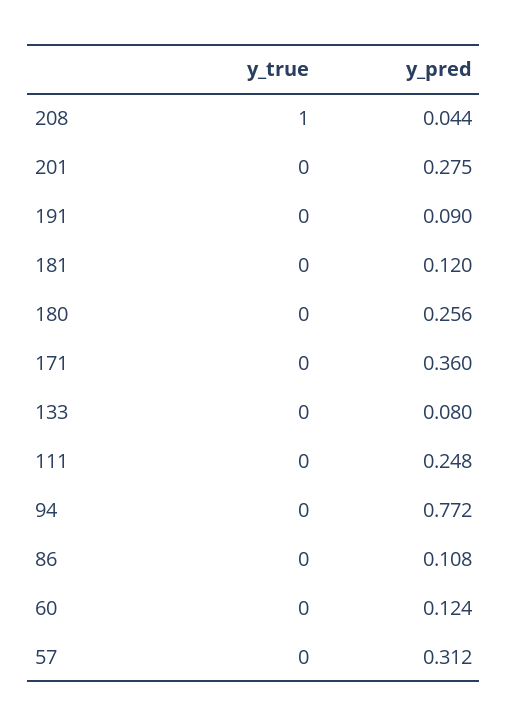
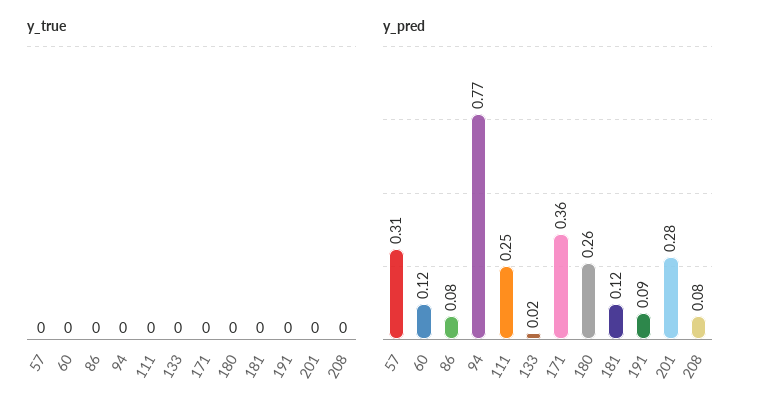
y_true, 208: 1 -> 0
y_pred, 208: 0.044 -> 0.08
y_pred, 133: 0.08 -> 0.02
y_pred, 86: 0.108 -> 0.08

